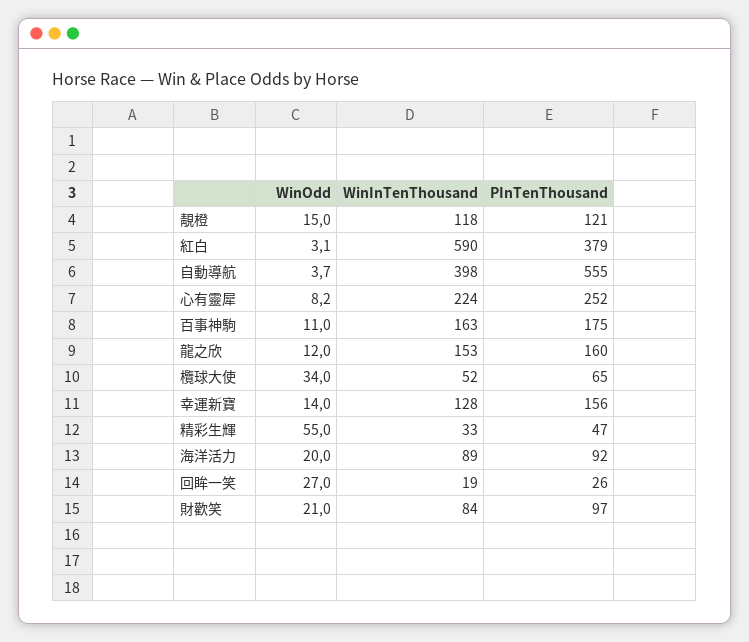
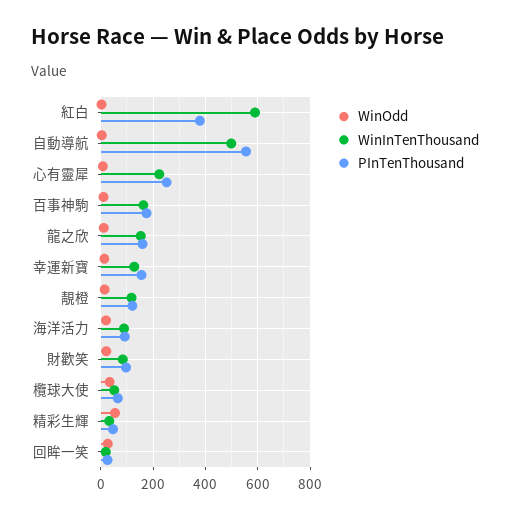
WinInTenThousand, 自動導航: 398 -> 500

